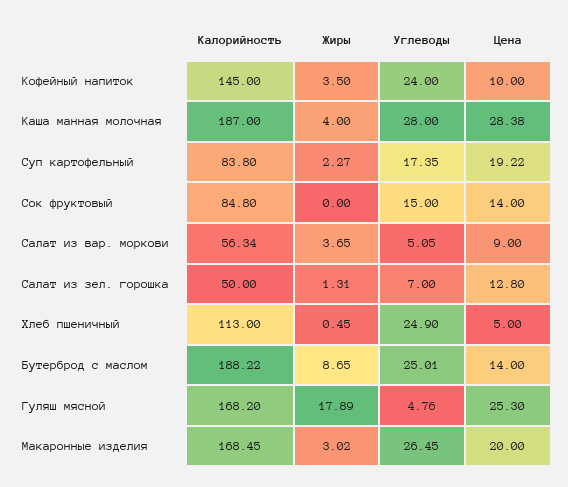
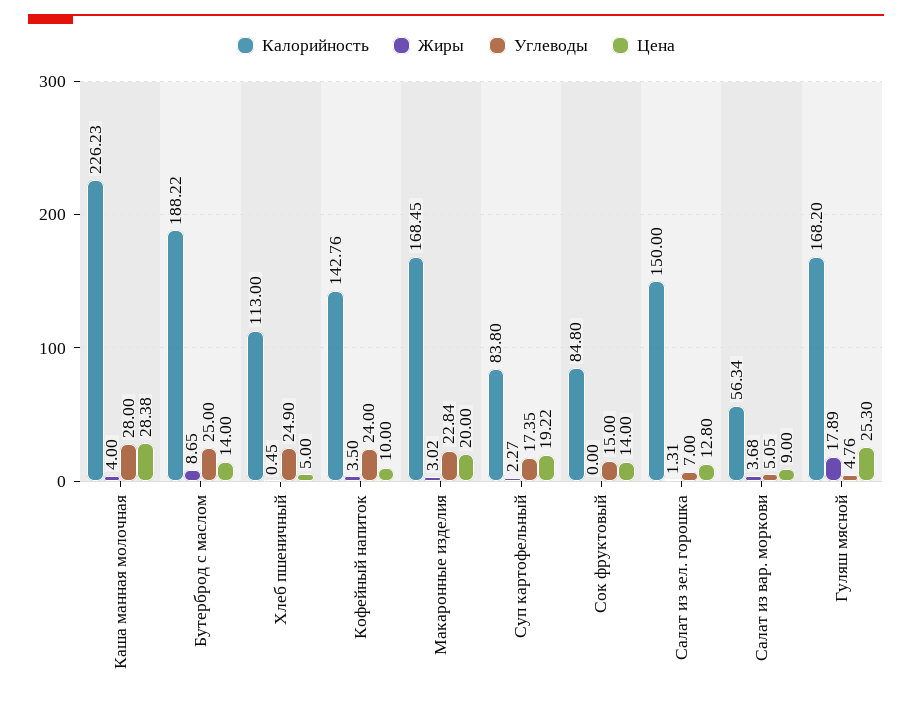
Калорийность, Кофейный напиток: 145 -> 142.76
Калорийность, Каша манная молочная: 187 -> 226.23
Жиры, Салат из вар. моркови: 3.65 -> 3.68
Калорийность, Салат из зел. горошка: 50 -> 150
Углеводы, Бутерброд с маслом: 25.01 -> 25
Углеводы, Макаронные изделия: 26.45 -> 22.84

